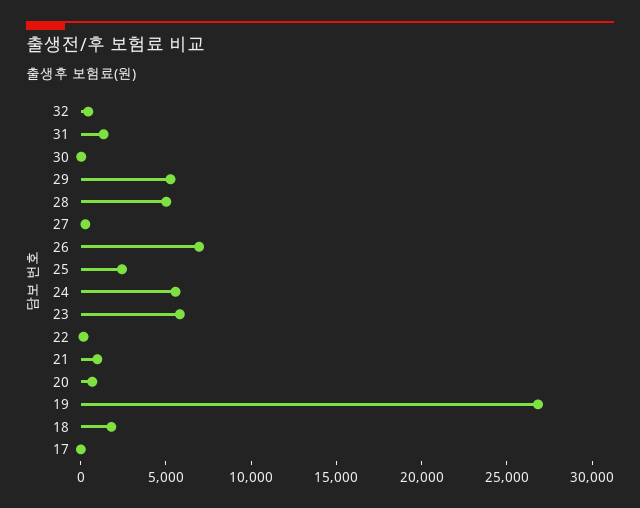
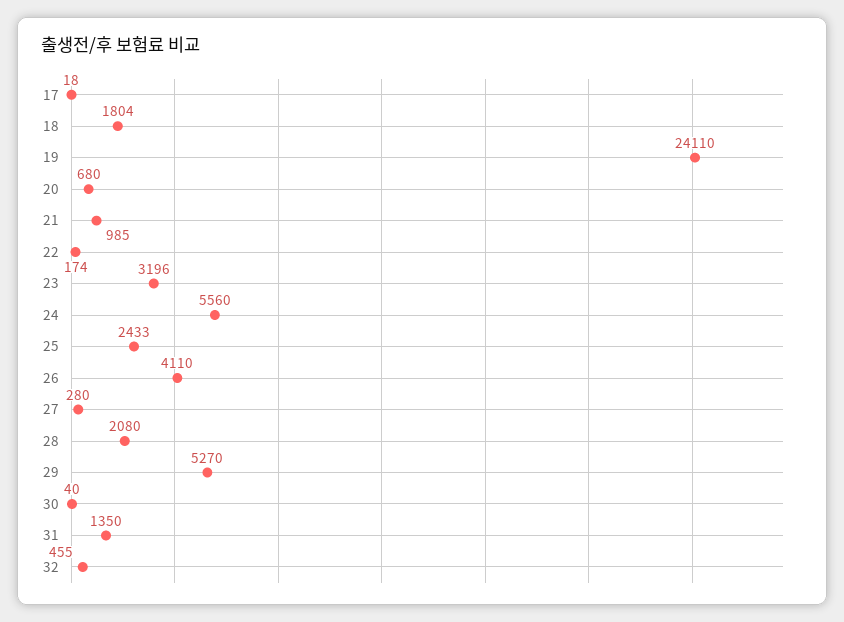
28: 5000 -> 2080
26: 7000 -> 4110
23: 6000 -> 3196
19: 27000 -> 24110

